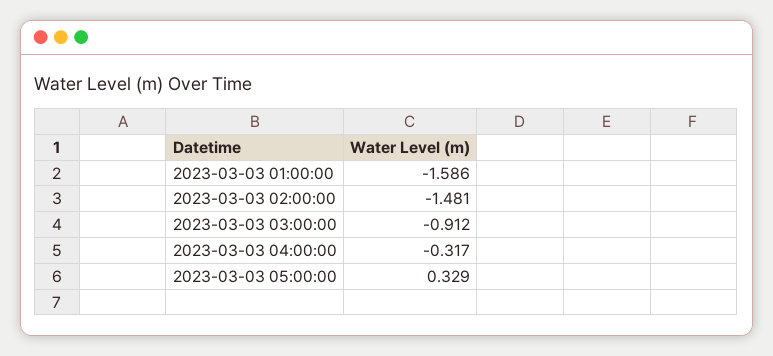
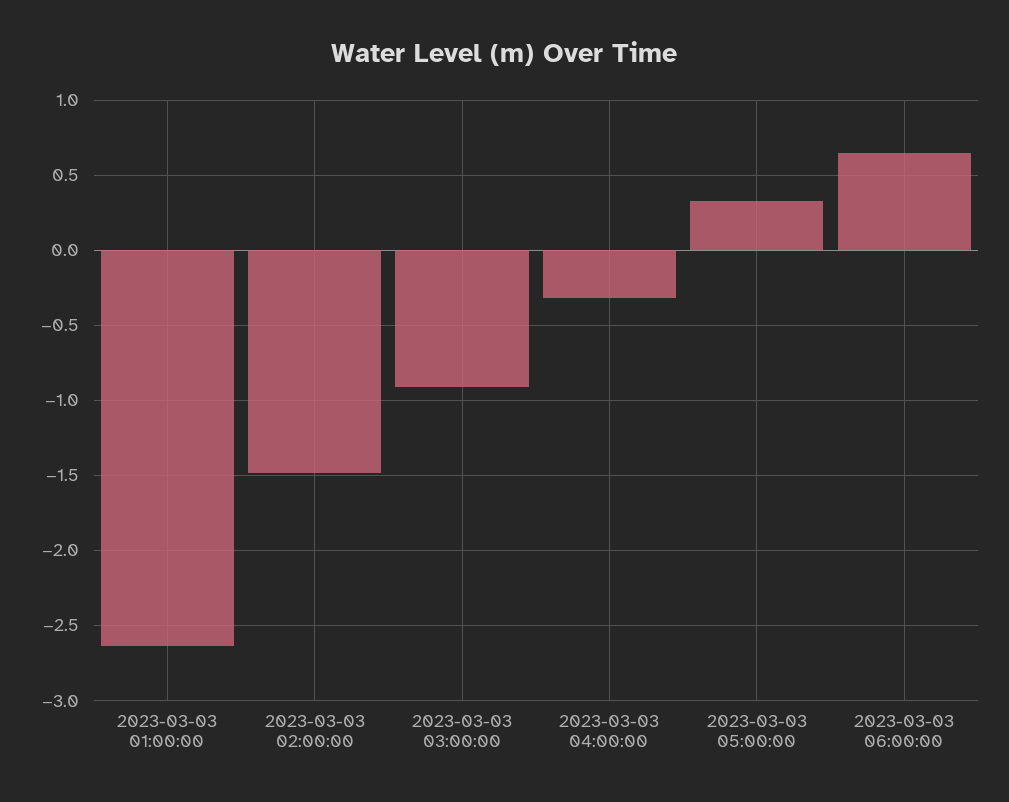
2023-03-03 01:00:00: -1.586 -> -2.65
2023-03-03 06:00:00: none -> 0.65

